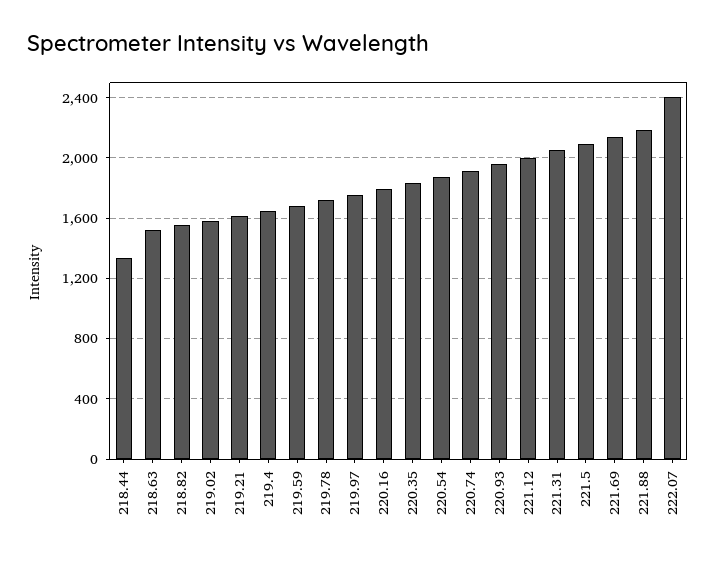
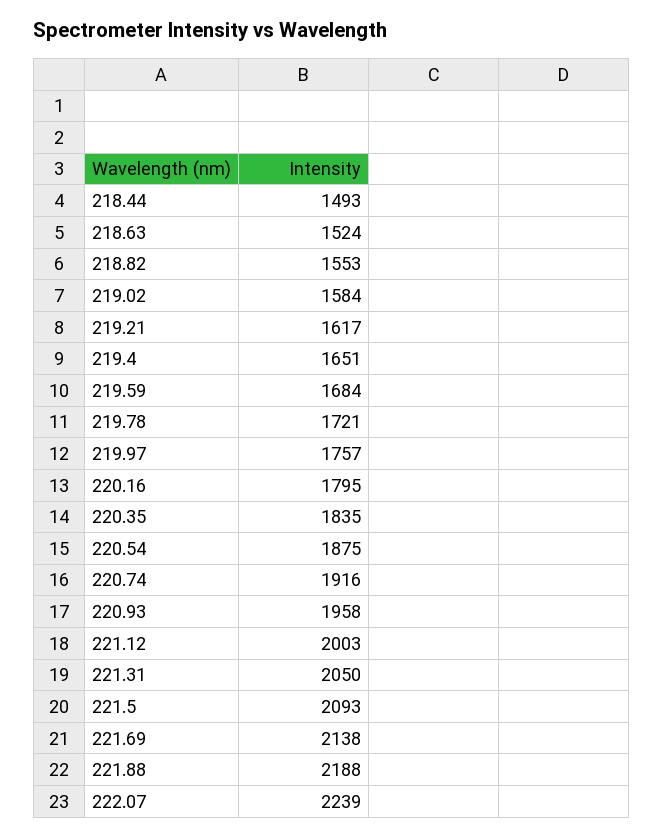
218.44: 1350 -> 1493
222.07: 2400 -> 2239

